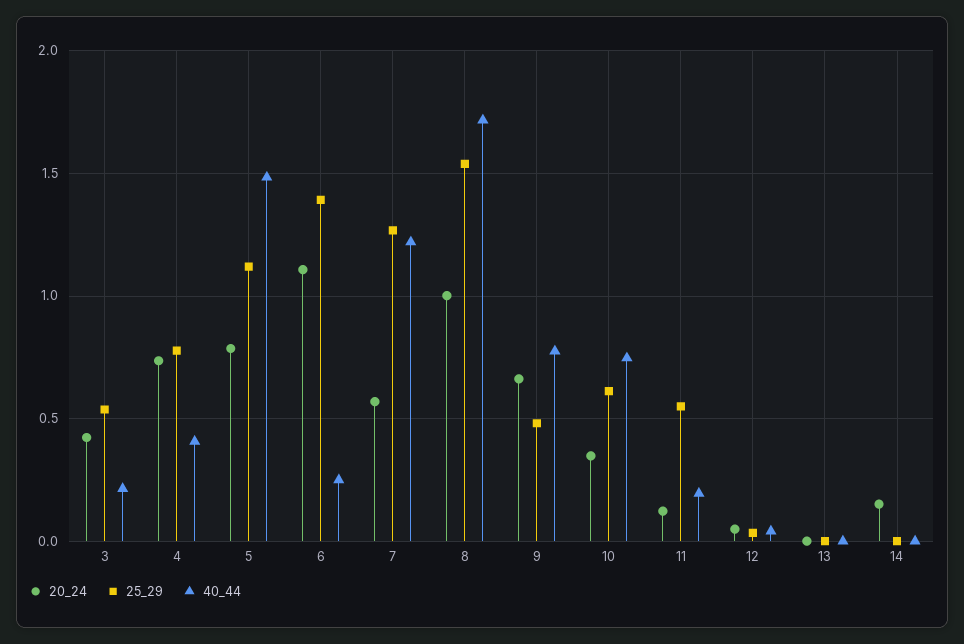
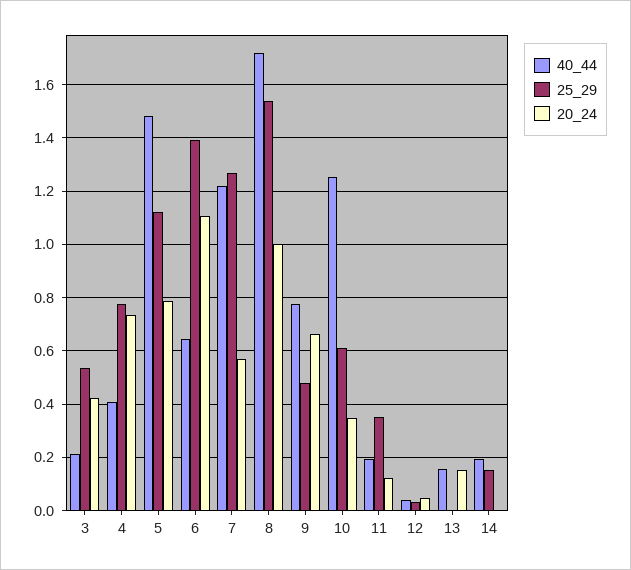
40_44, 6: 0.25 -> 0.65
40_44, 10: 0.75 -> 1.25
25_29, 11: 0.55 -> 0.35
20_24, 13: 0 -> 0.15
40_44, 13: 0 -> 0.15
20_24, 14: 0.15 -> 0
25_29, 14: 0 -> 0.15
40_44, 14: 0 -> 0.2

